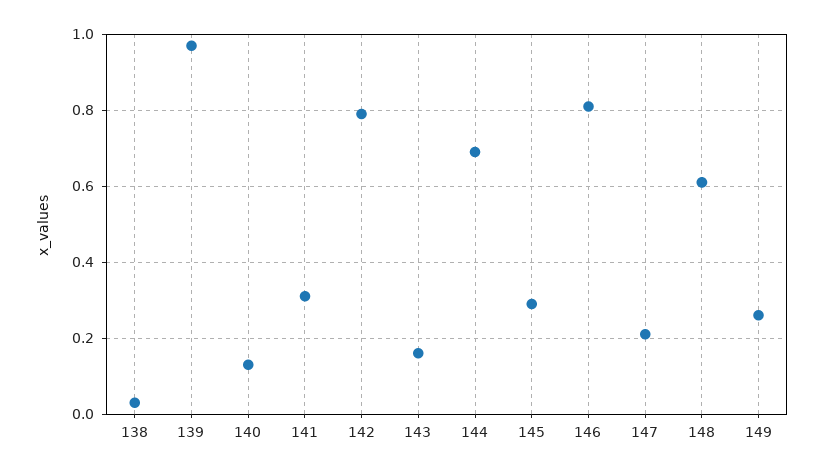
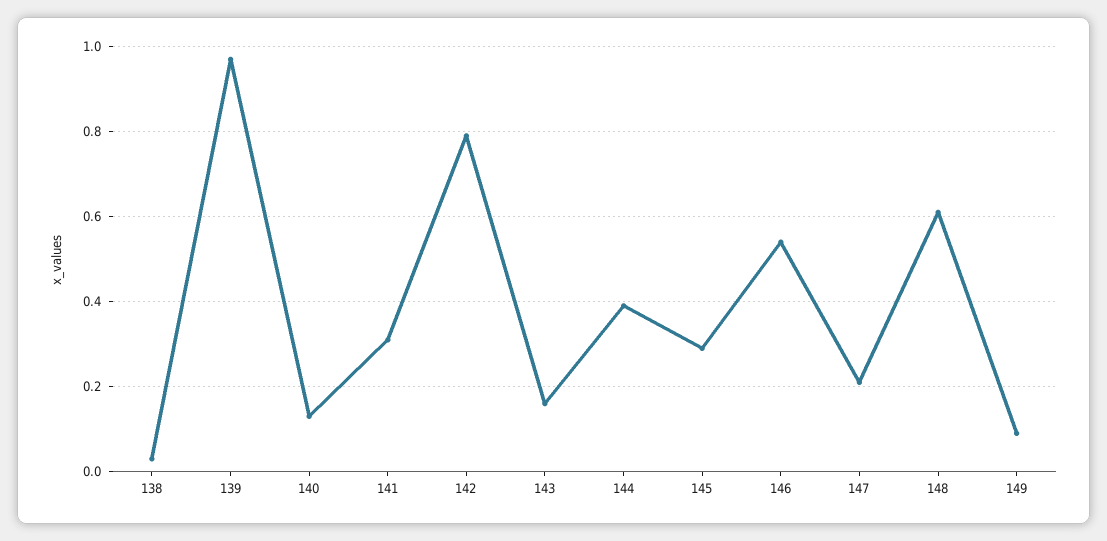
144: 0.7 -> 0.4
146: 0.8 -> 0.55
149: 0.25 -> 0.1

